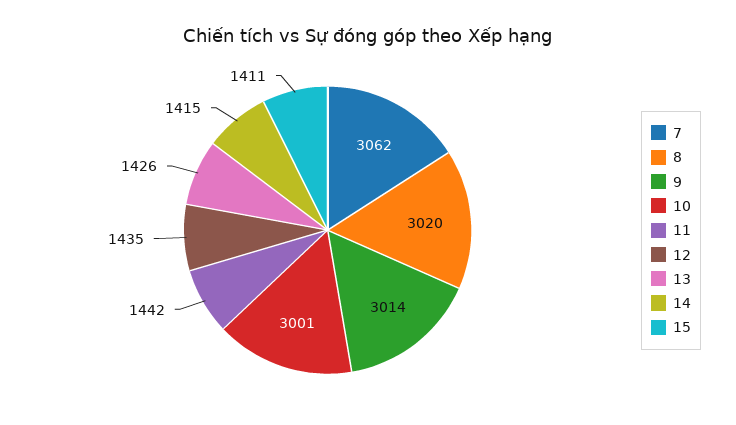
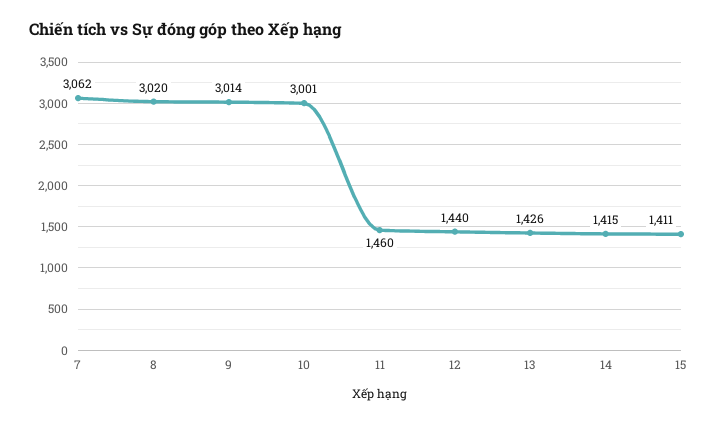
11: 1442 -> 1460
12: 1435 -> 1440

